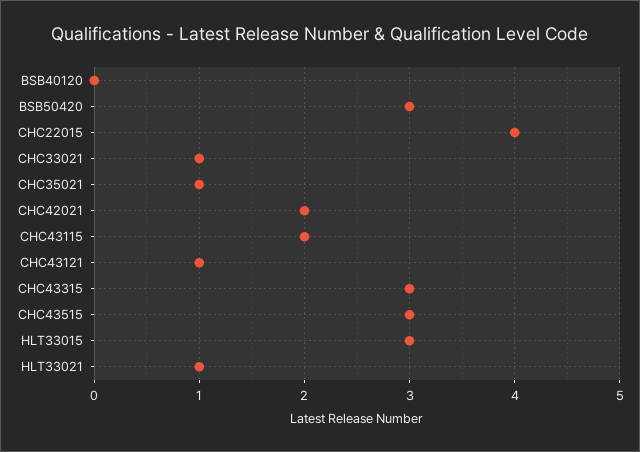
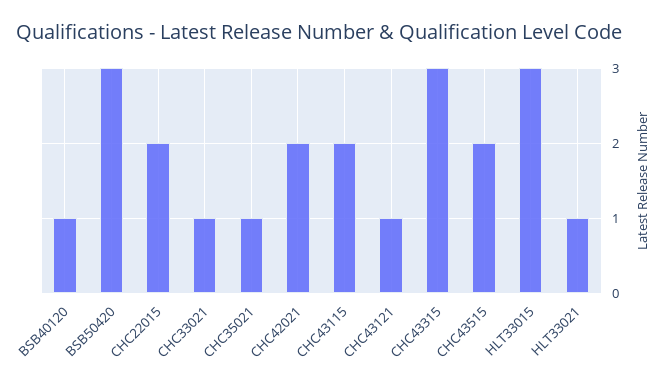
BSB40120: 0 -> 1
CHC22015: 4 -> 2
CHC43515: 3 -> 2

